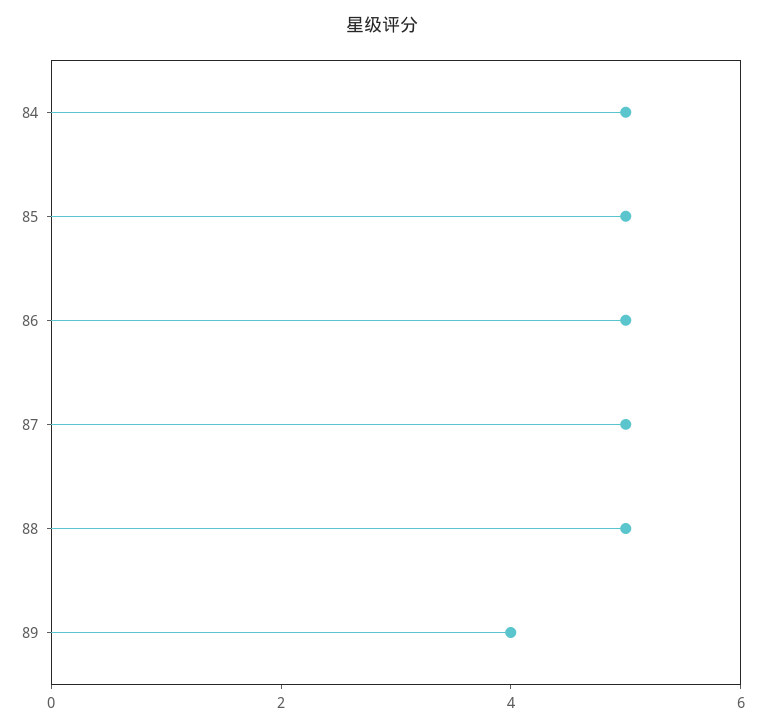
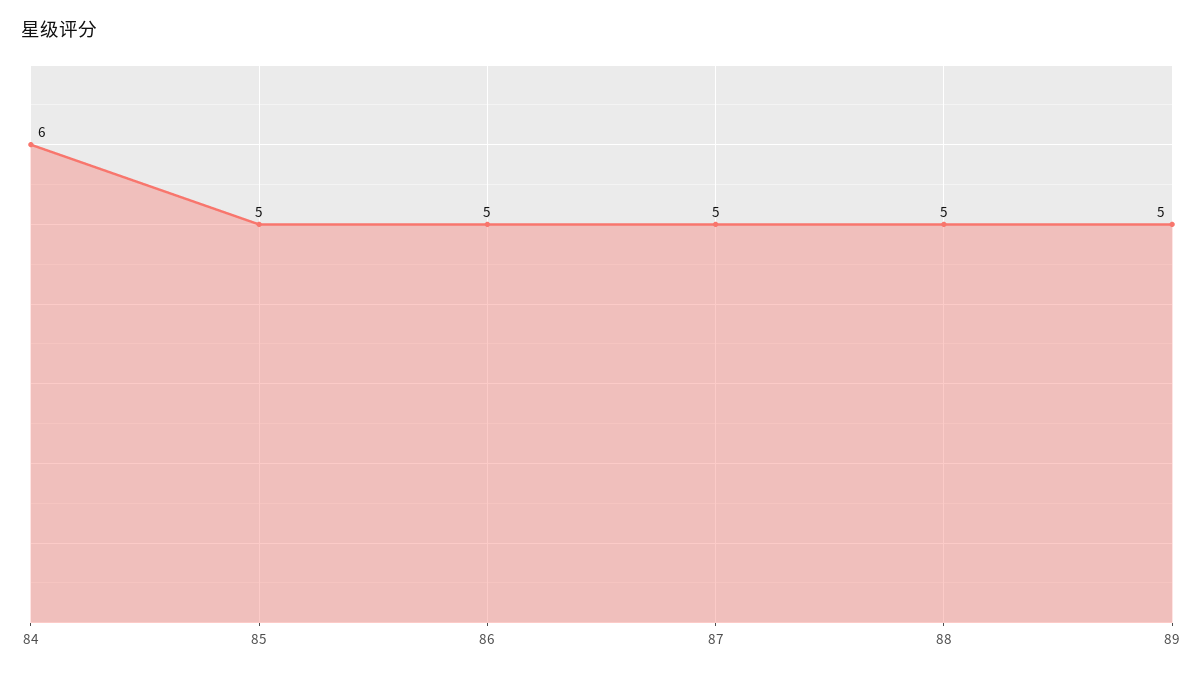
84: 5 -> 6
89: 4 -> 5

